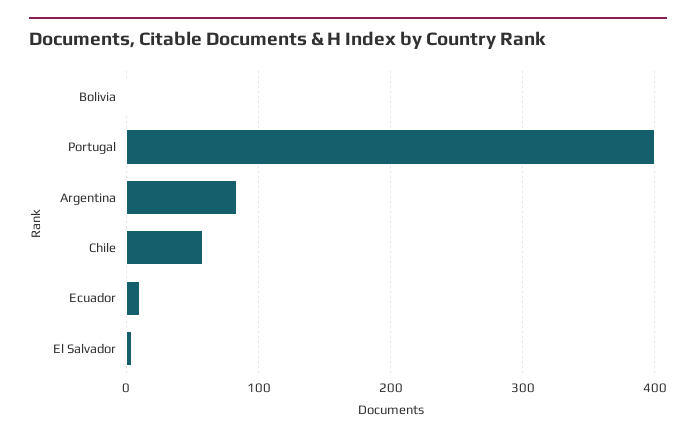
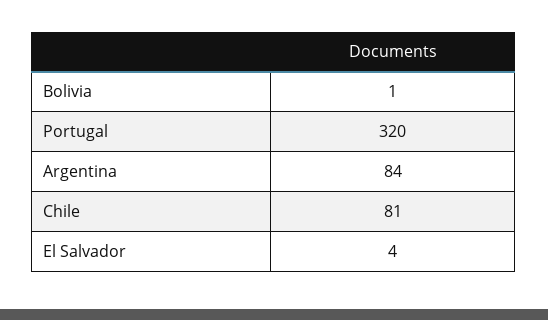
Portugal: 400 -> 320
Chile: 60 -> 81
Ecuador: 10 -> none

